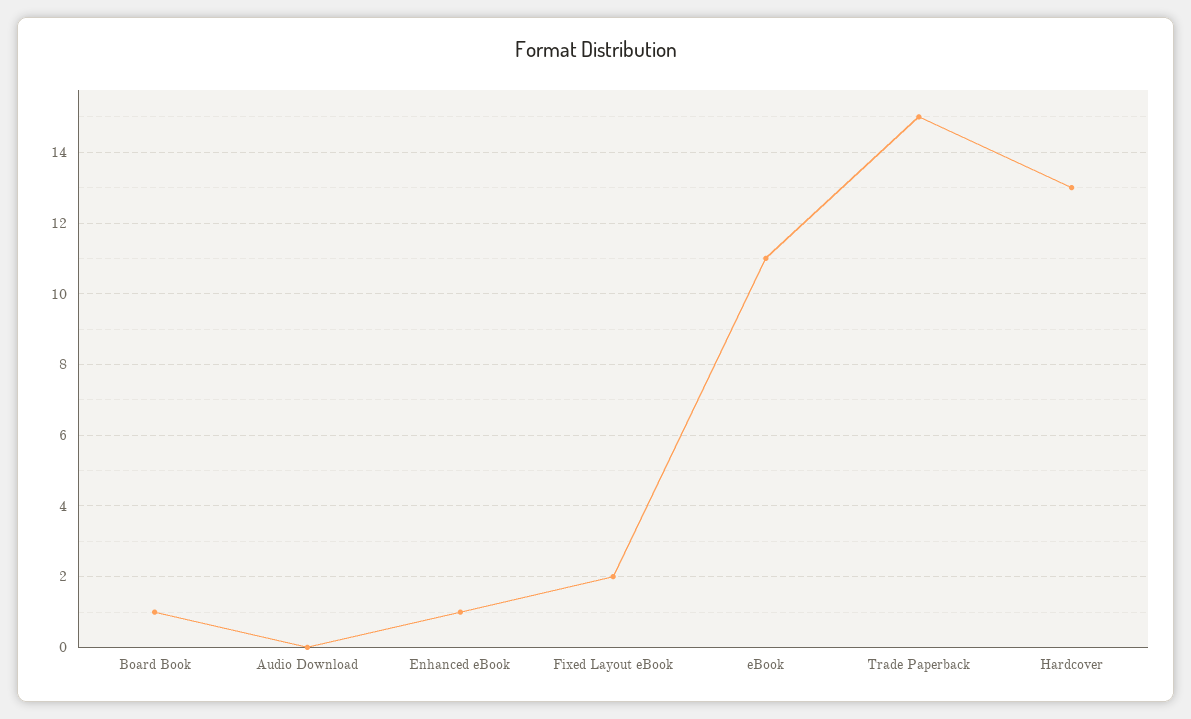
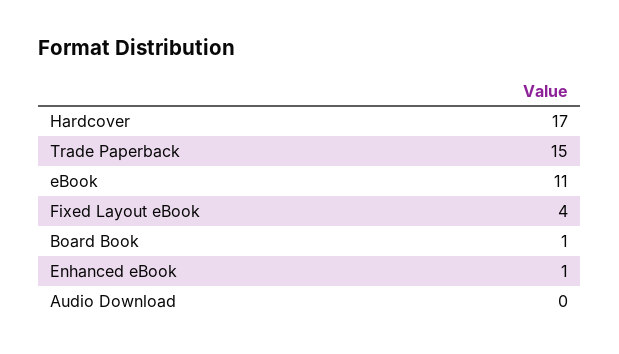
Fixed Layout eBook: 2 -> 4
Hardcover: 13 -> 17

